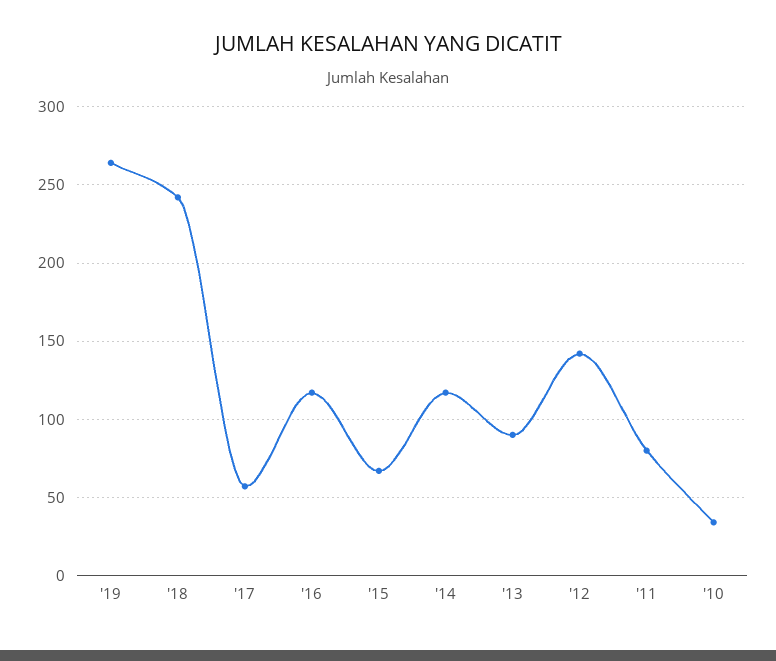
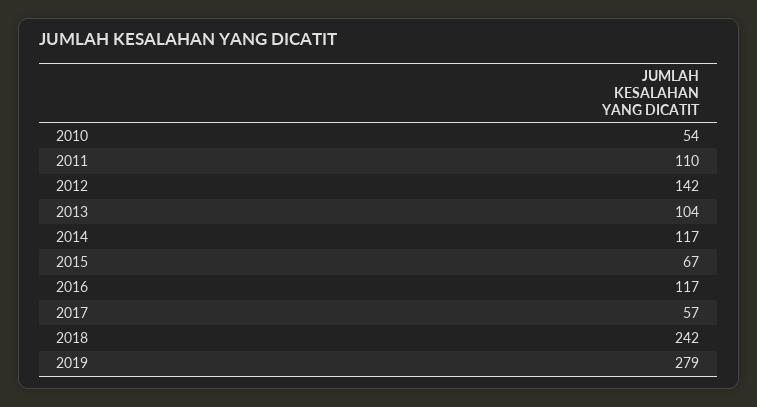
'19: 265 -> 279
'13: 90 -> 104
'11: 80 -> 110
'10: 35 -> 54

